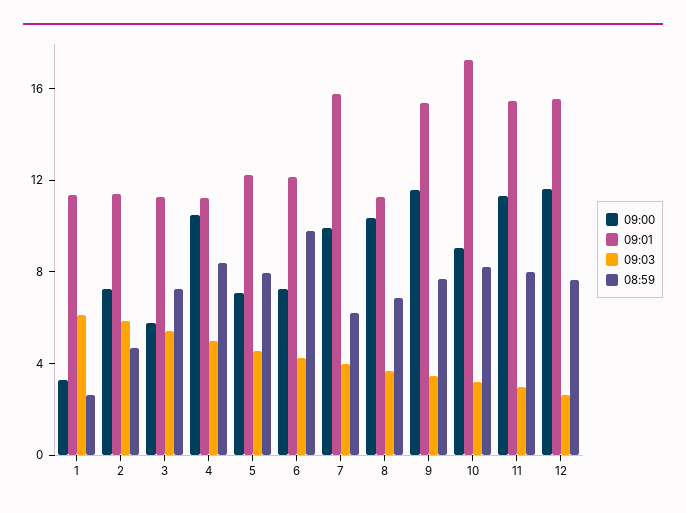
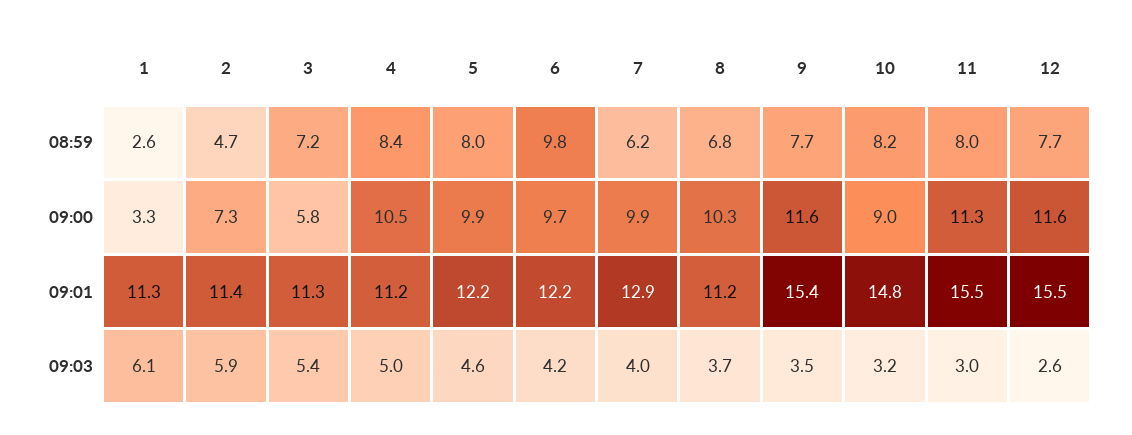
09:00, 5: 7 -> 9.9
09:00, 6: 7 -> 9.7
09:01, 7: 16 -> 12.9
09:01, 10: 17 -> 14.8

